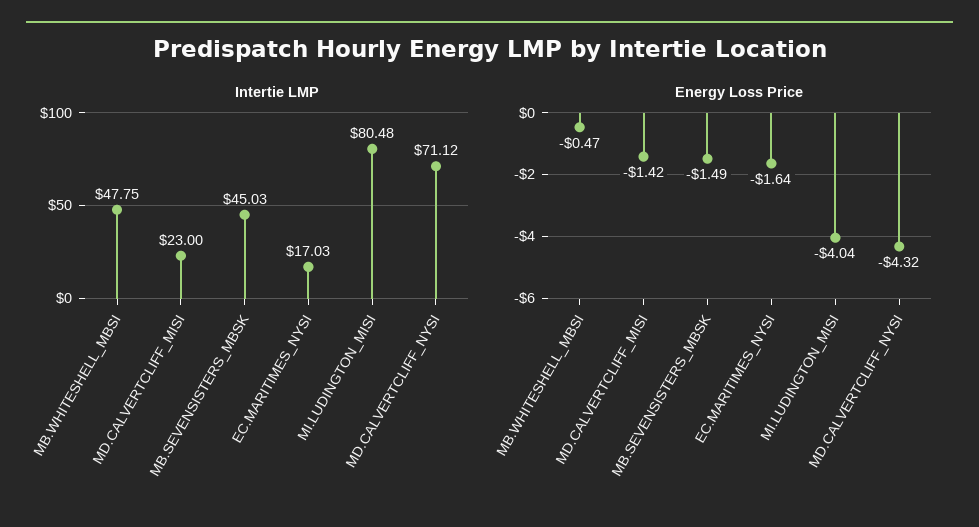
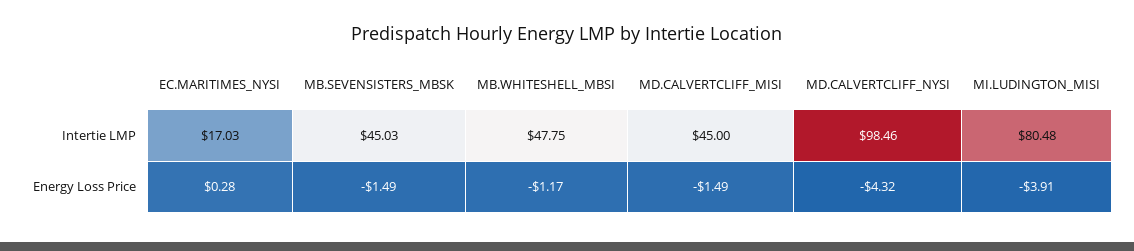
Intertie LMP, MD.CALVERTCLIFF_MISI: 23 -> 45
Intertie LMP, MD.CALVERTCLIFF_NYSI: 71.12 -> 98.46
Energy Loss Price, MB.WHITESHELL_MBSI: -0.47 -> -1.17
Energy Loss Price, MD.CALVERTCLIFF_MISI: -1.42 -> -1.49
Energy Loss Price, EC.MARITIMES_NYSI: -1.64 -> 0.28
Energy Loss Price, MI.LUDINGTON_MISI: -4.04 -> -3.91

